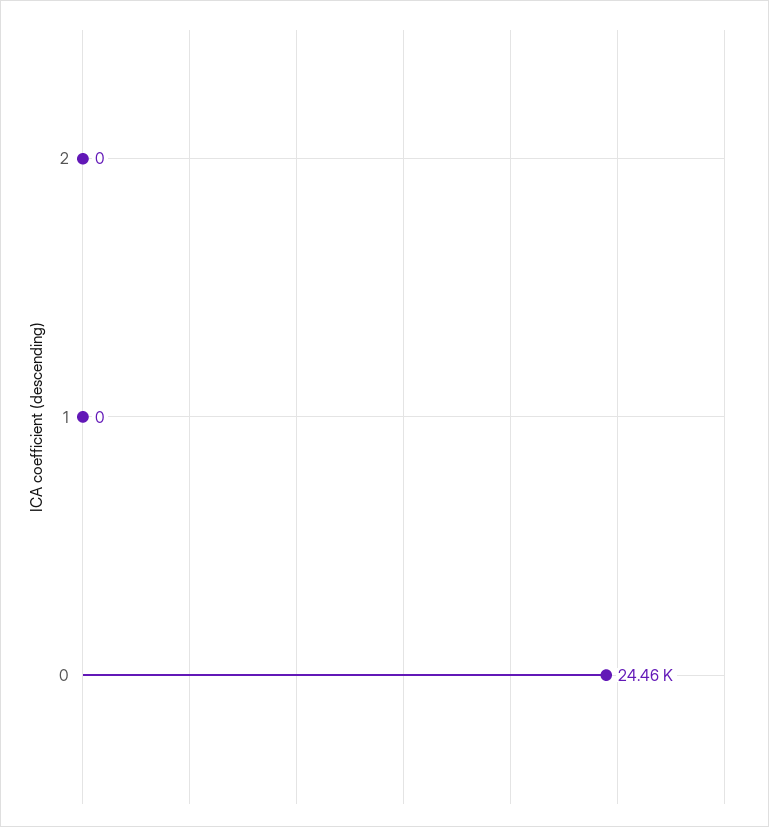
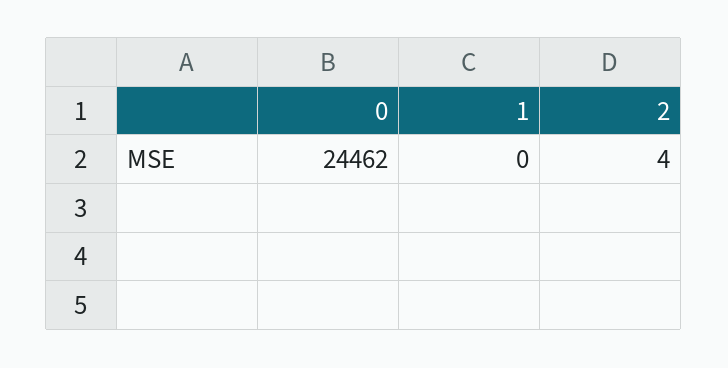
2: 0 -> 4

